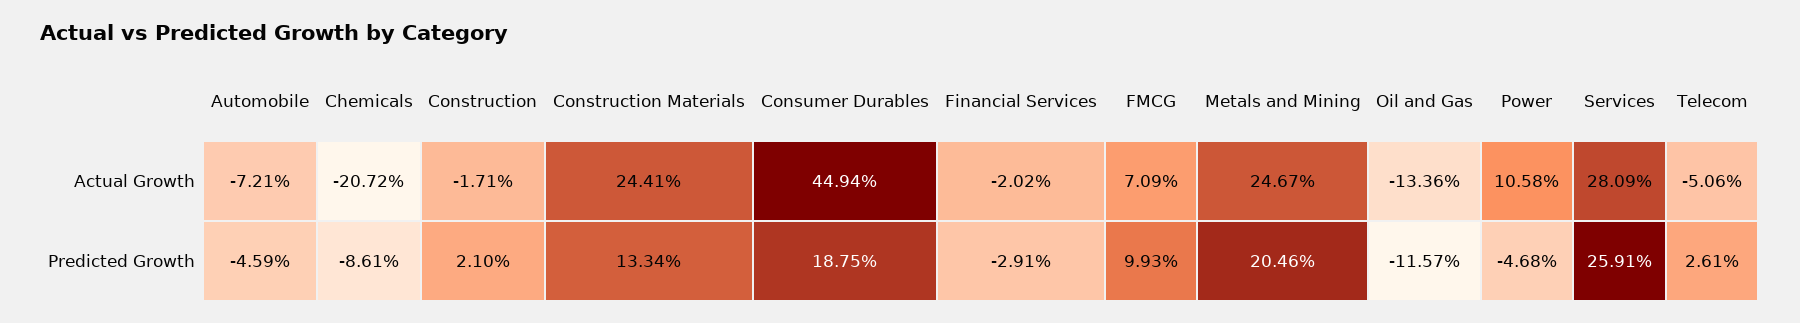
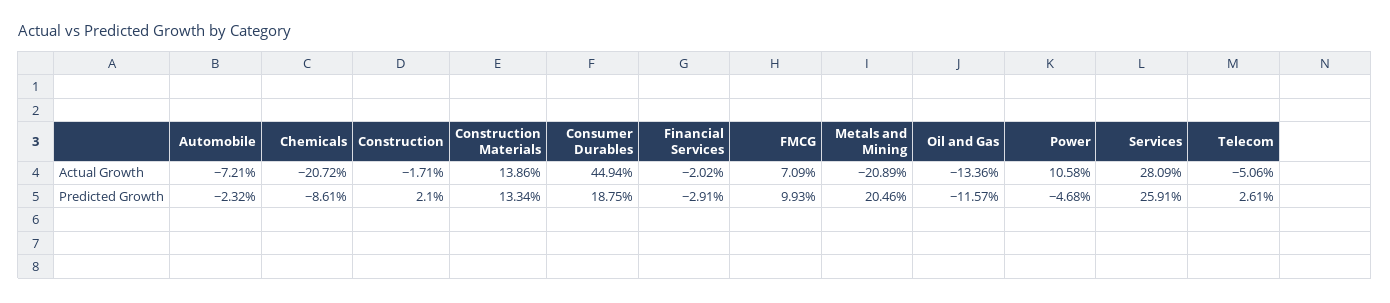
Construction Materials, Actual Growth: 24.41 -> 13.86
Metals and Mining, Actual Growth: 24.67 -> -20.89
Automobile, Predicted Growth: -4.59 -> -2.32

